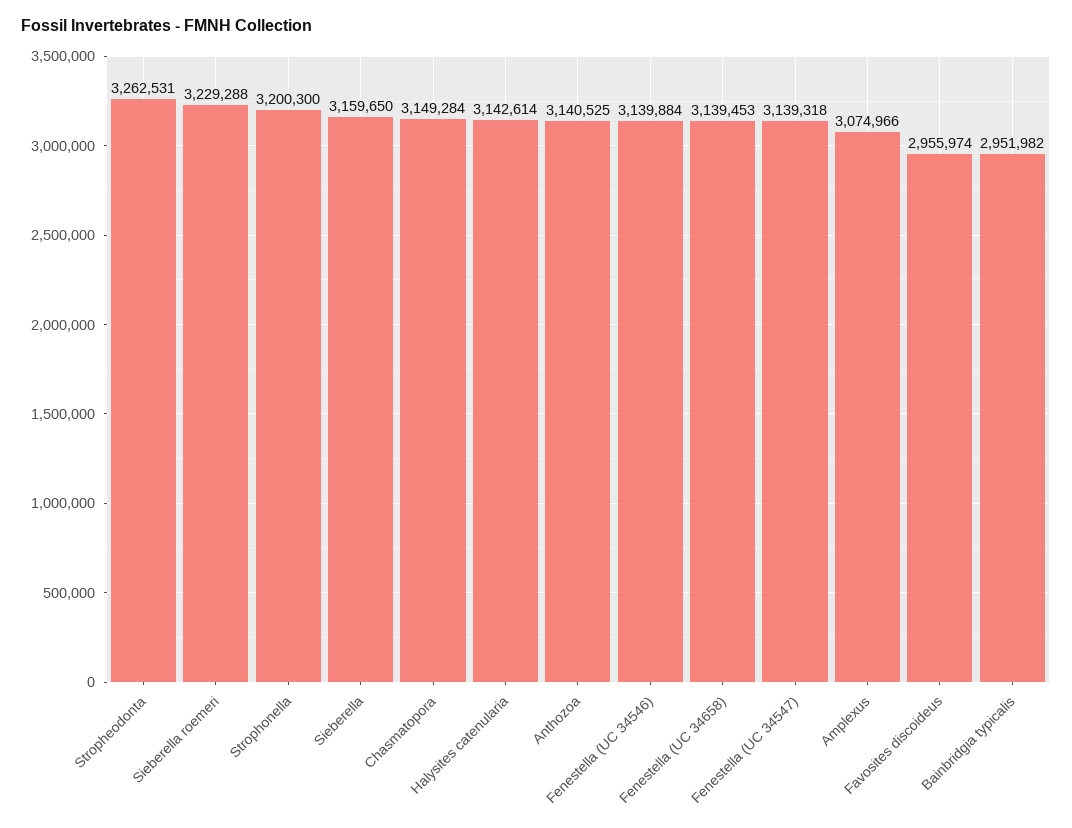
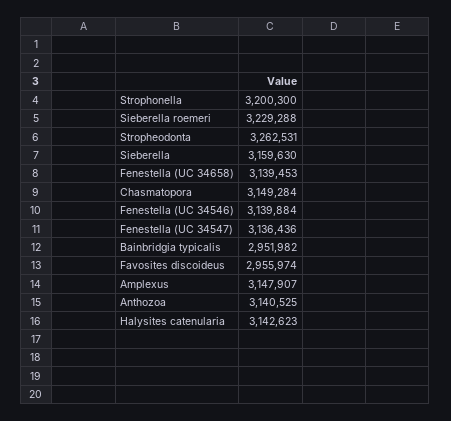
Sieberella: 3159650 -> 3159630
Halysites catenularia: 3142614 -> 3142623
Fenestella (UC 34547): 3139318 -> 3136436
Amplexus: 3074966 -> 3147907

